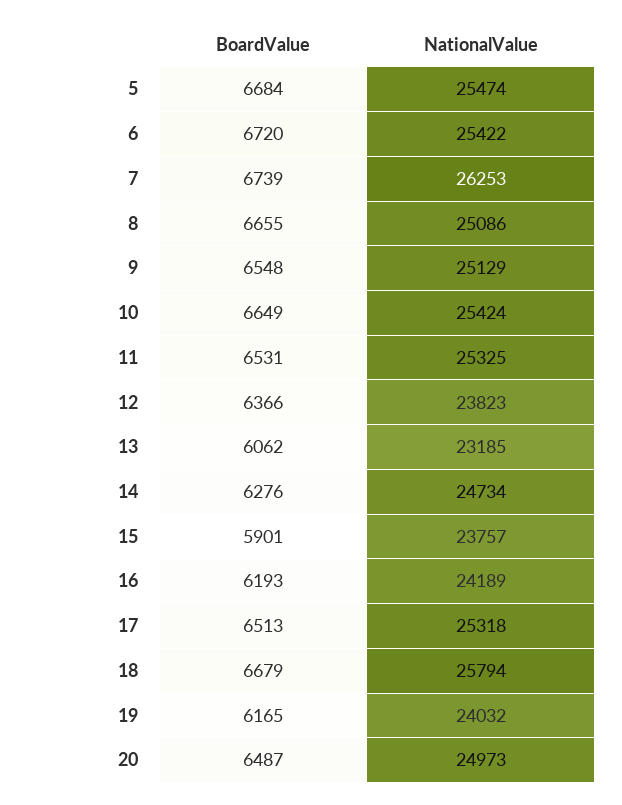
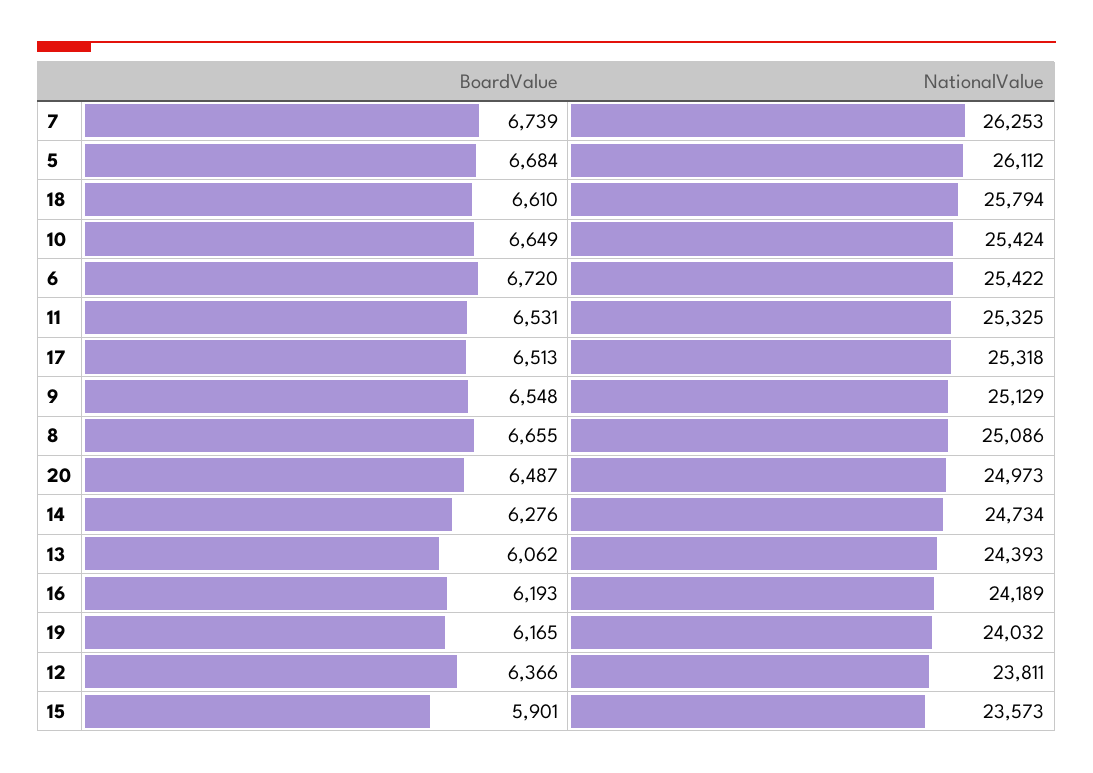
NationalValue, 5: 25474 -> 26112
NationalValue, 12: 23823 -> 23811
NationalValue, 13: 23185 -> 24393
NationalValue, 15: 23757 -> 23573
BoardValue, 18: 6679 -> 6610

